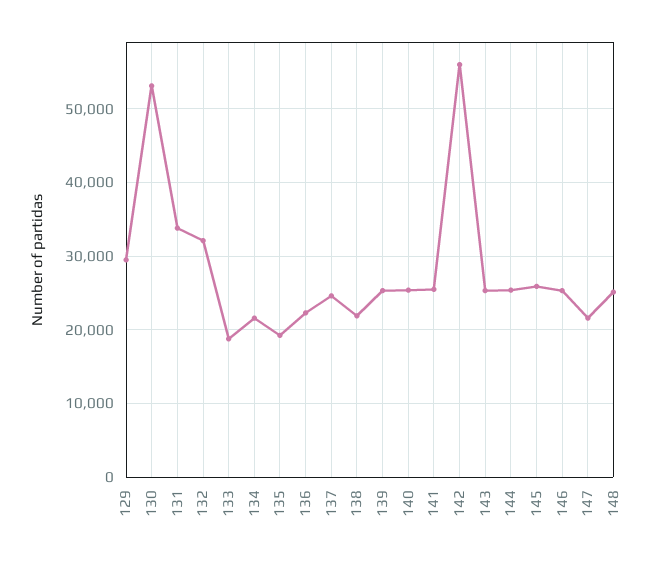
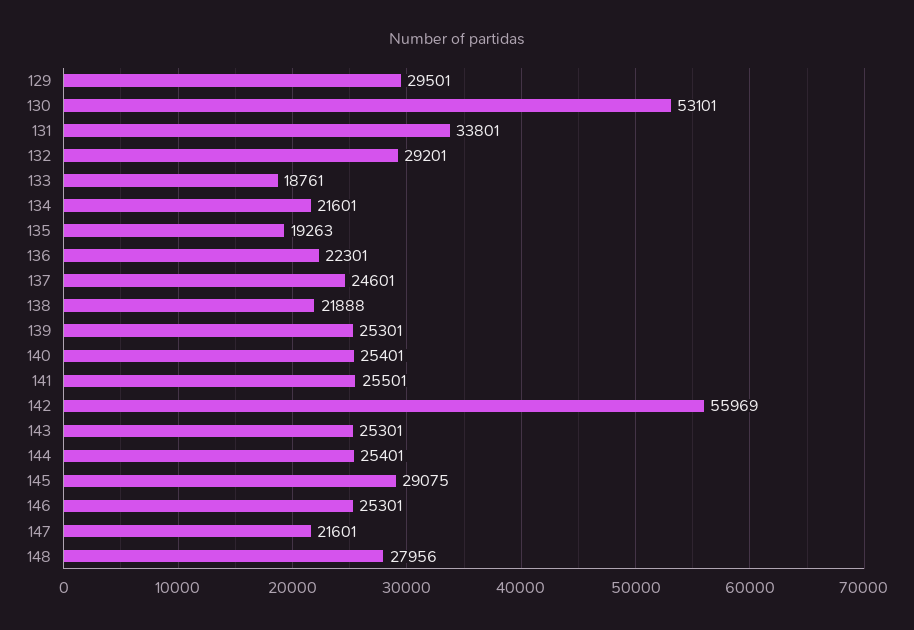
132: 32000 -> 29201
145: 26000 -> 29075
148: 25000 -> 27956

